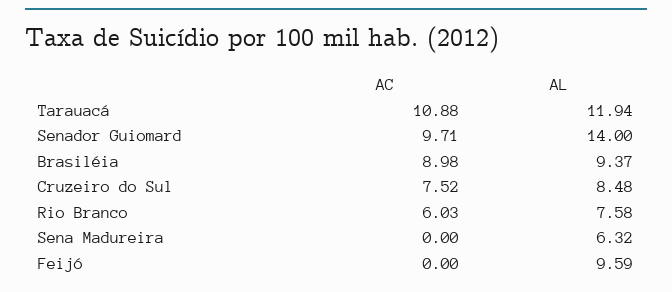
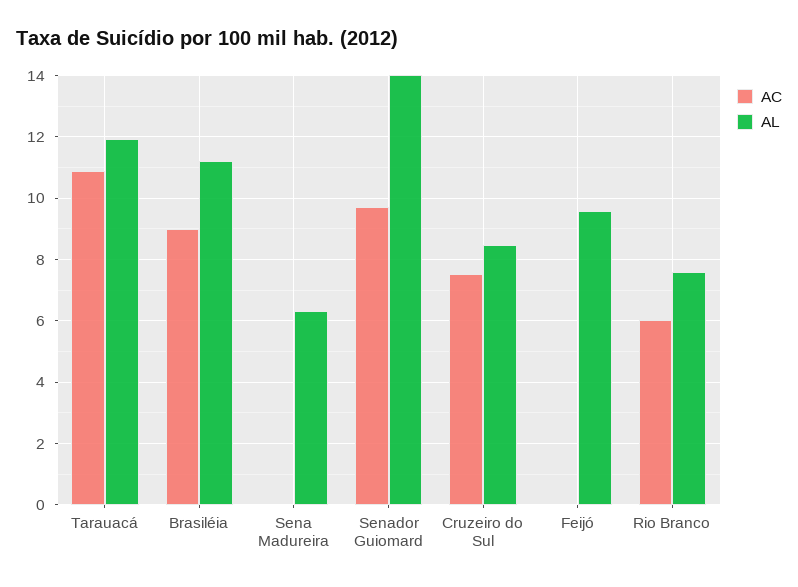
AL, Brasiléia: 9.37 -> 11.2

